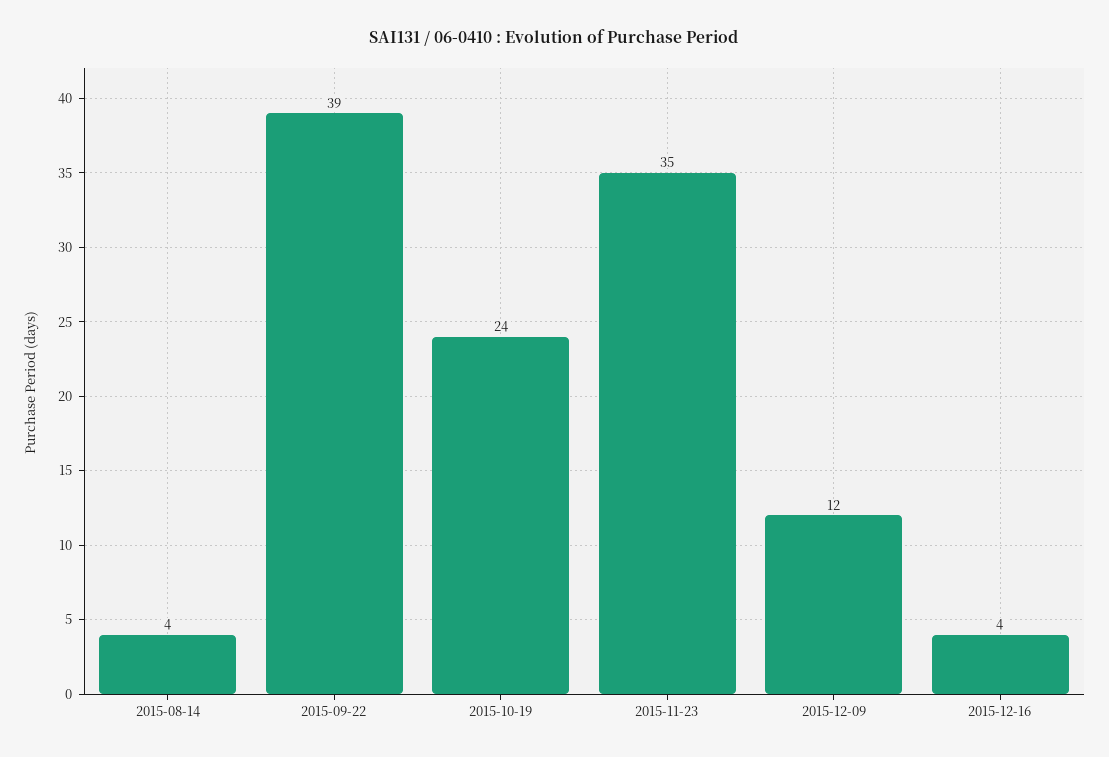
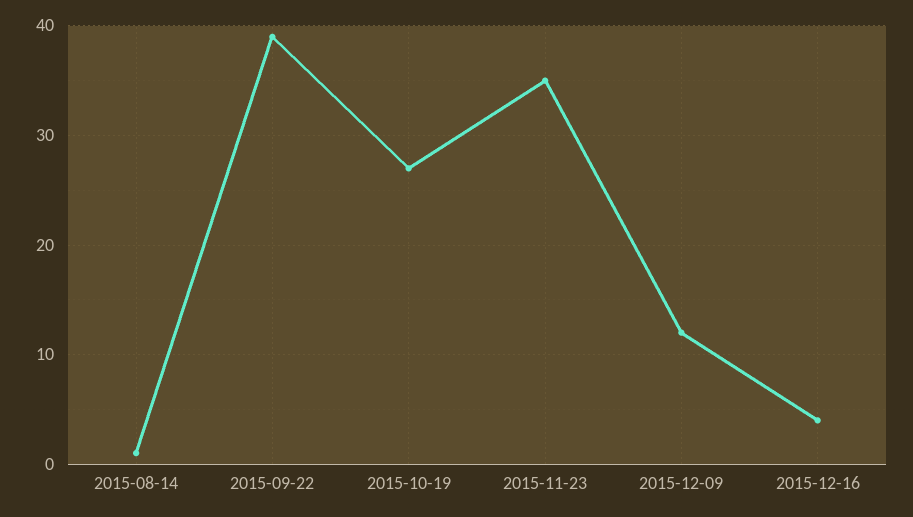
2015-08-14: 4 -> 1
2015-10-19: 24 -> 27

